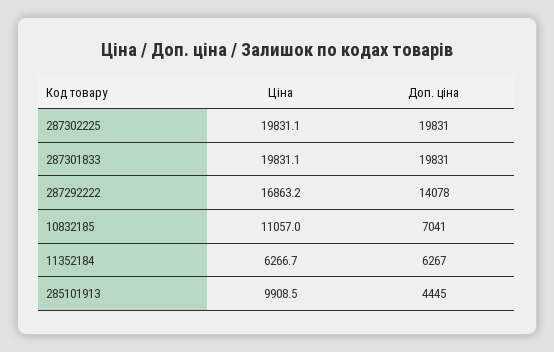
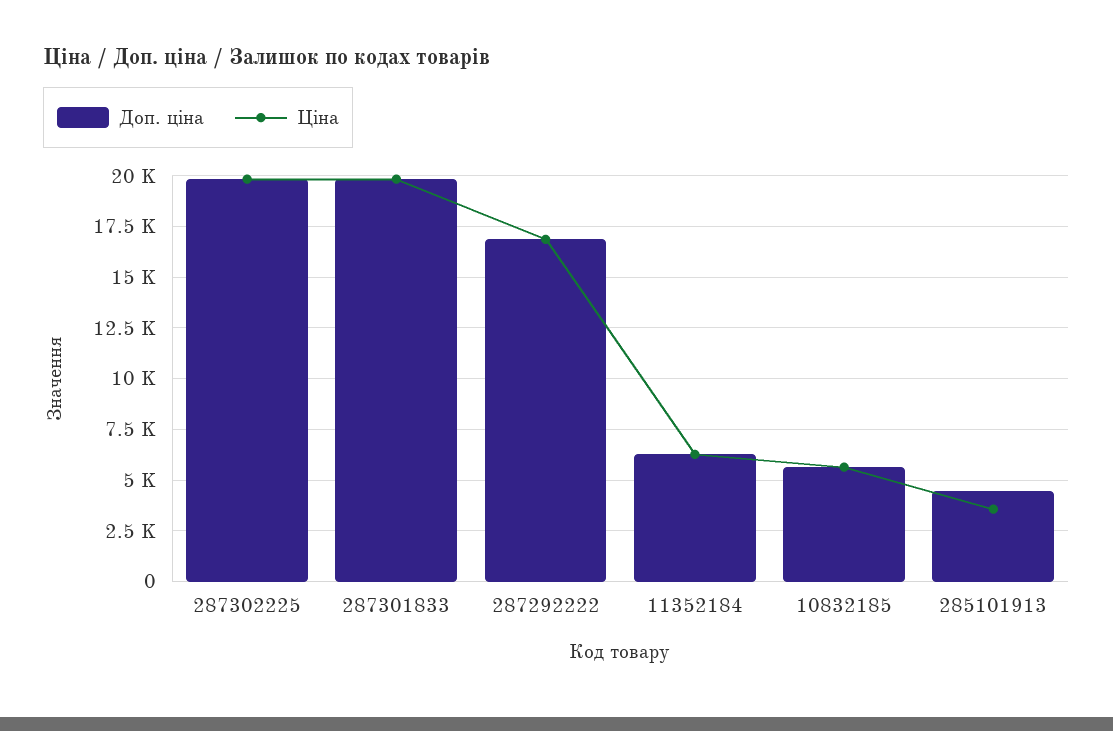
Доп. ціна, 287292222: 14078 -> 17000
Ціна, 10832185: 11057 -> 5500
Доп. ціна, 10832185: 7041 -> 5500
Ціна, 285101913: 9908.5 -> 3500

